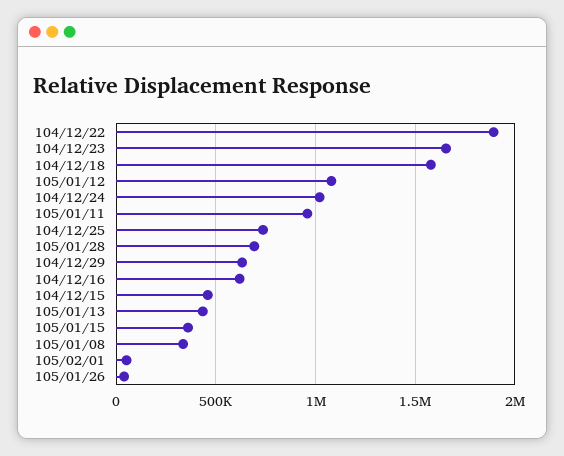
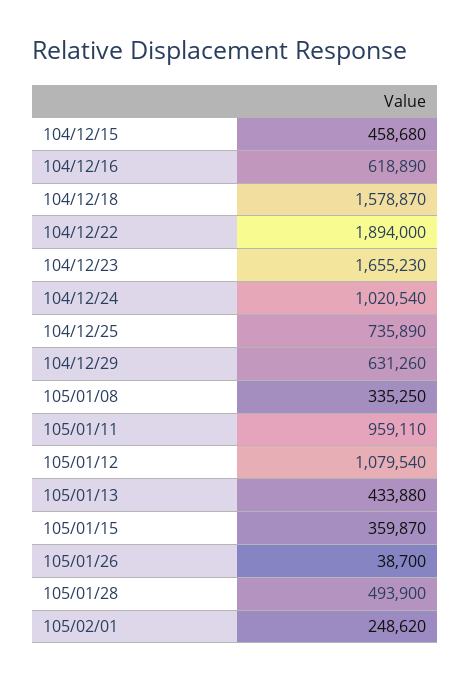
105/01/28: 700000 -> 493900
105/02/01: 50000 -> 248620

